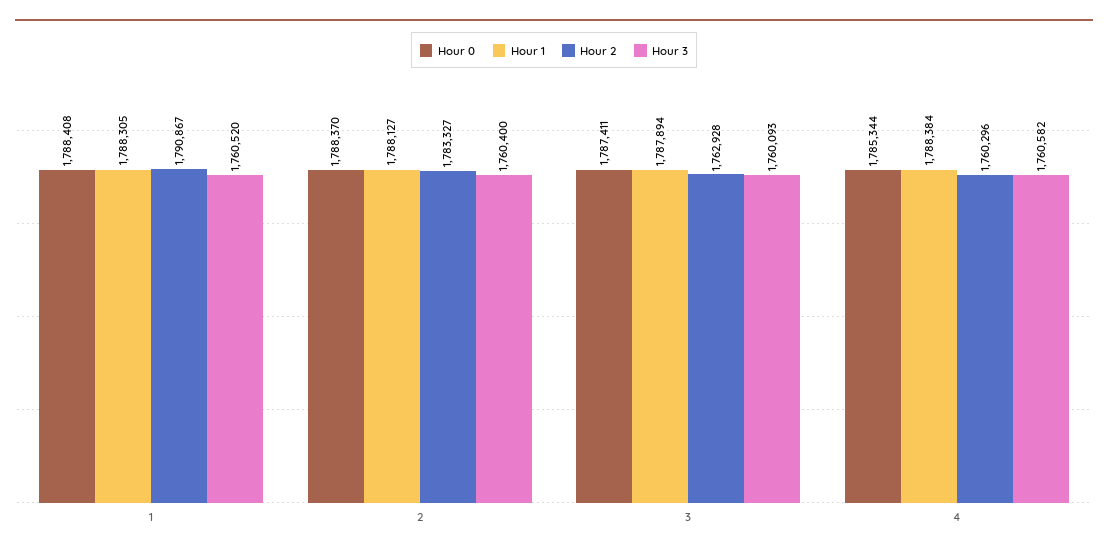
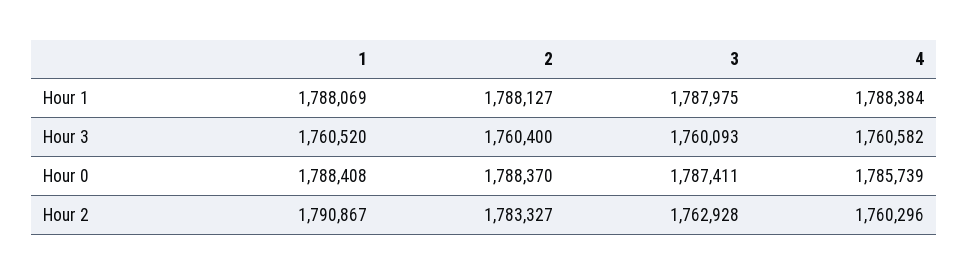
Hour 1, 1: 1788305 -> 1788069
Hour 1, 3: 1787894 -> 1787975
Hour 0, 4: 1785344 -> 1785739

